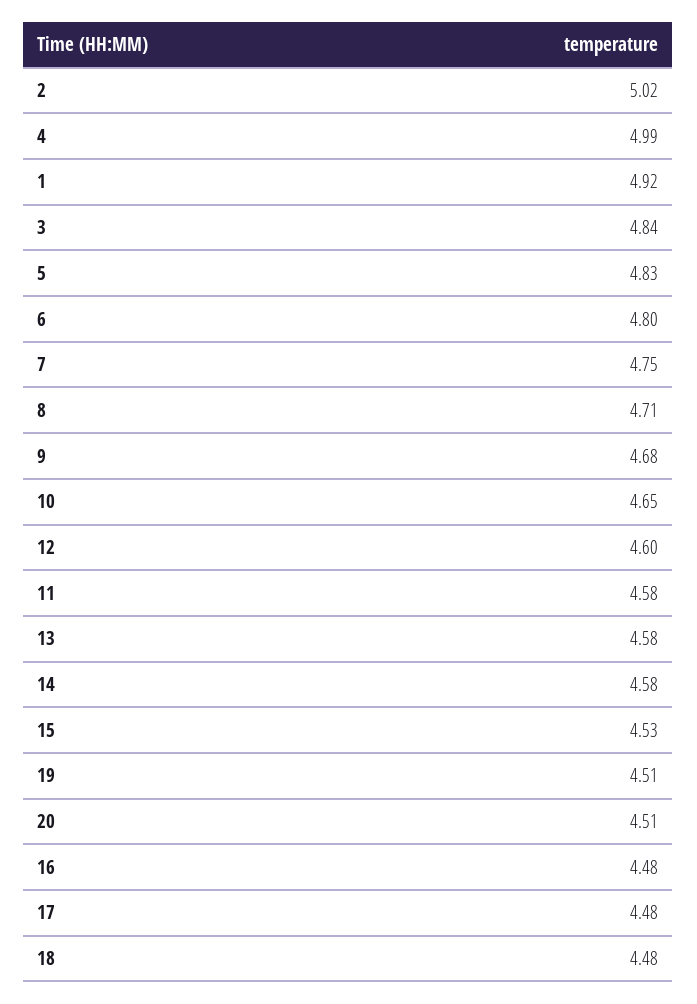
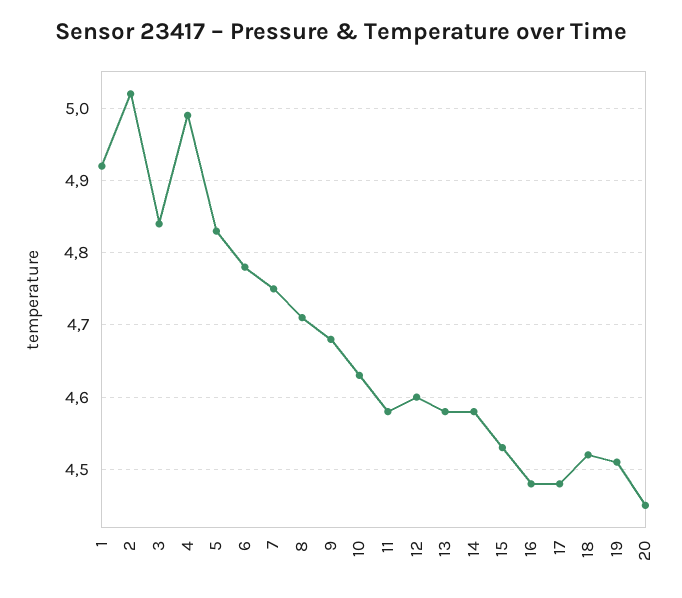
6: 4.8 -> 4.78
10: 4.65 -> 4.63
20: 4.51 -> 4.45
18: 4.48 -> 4.52

